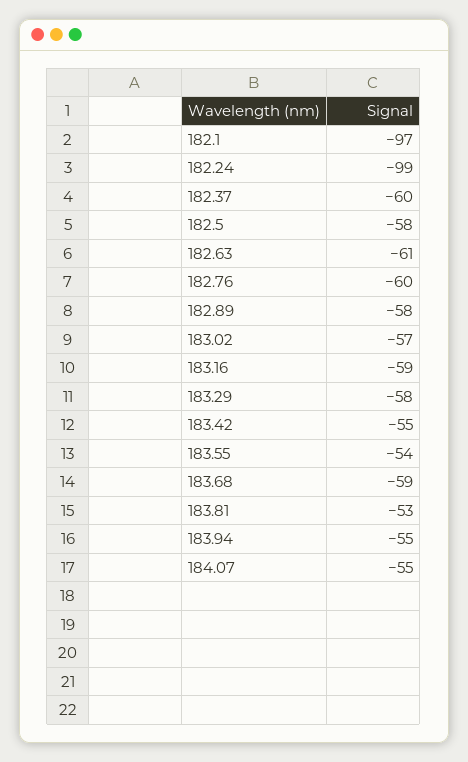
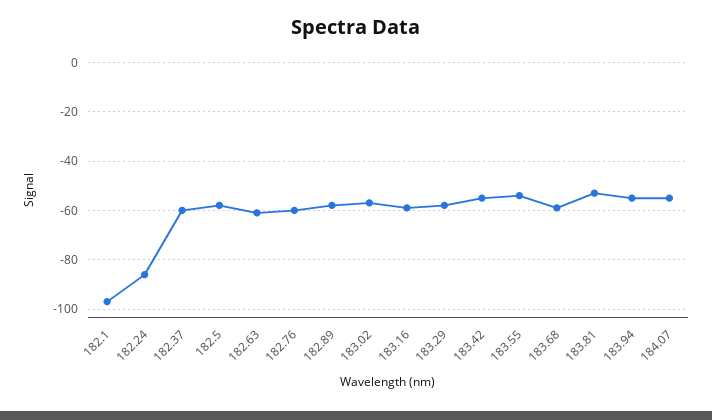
182.24: -99 -> -85

